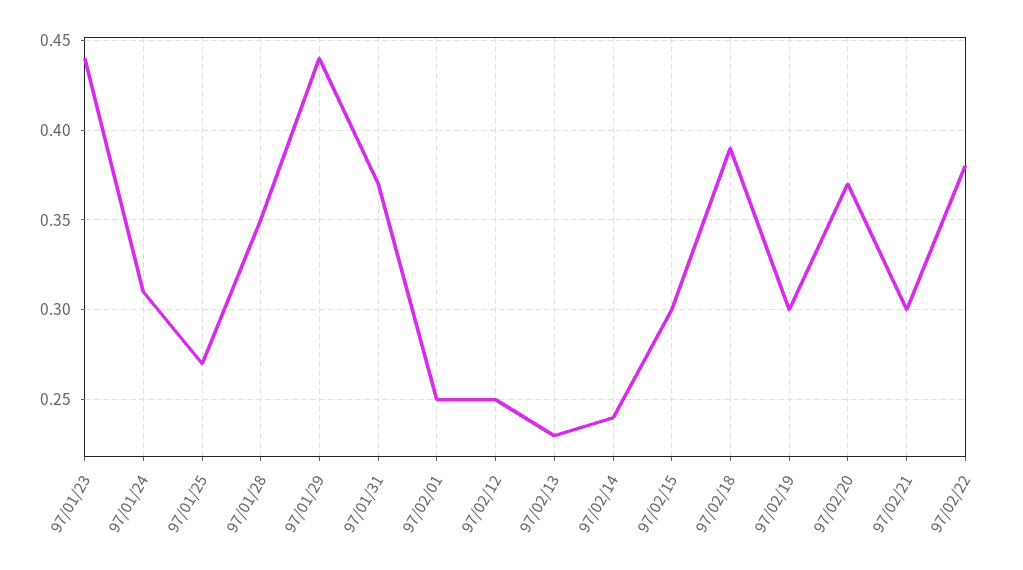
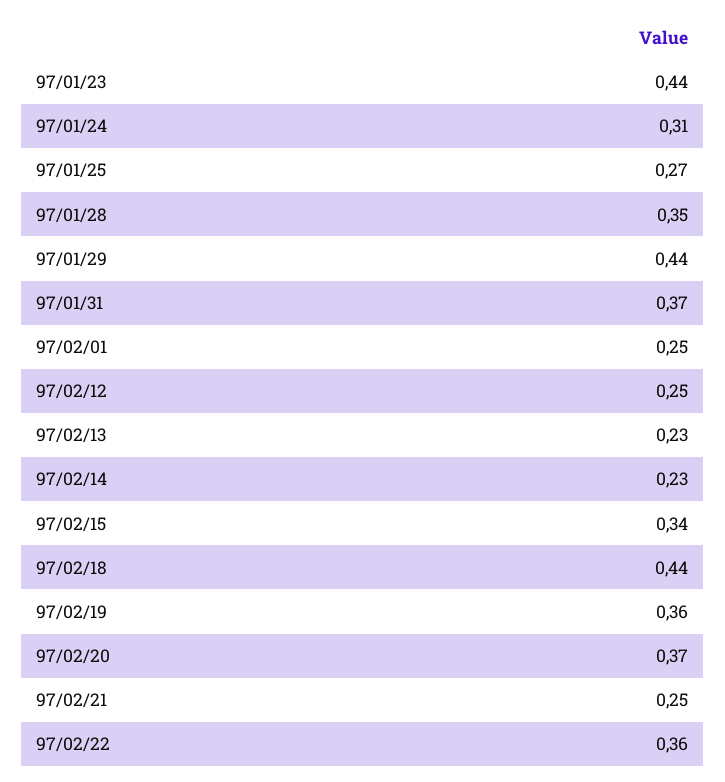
97/02/14: 0.24 -> 0.23
97/02/15: 0.3 -> 0.34
97/02/18: 0.39 -> 0.44
97/02/19: 0.3 -> 0.36
97/02/21: 0.3 -> 0.25
97/02/22: 0.38 -> 0.36

